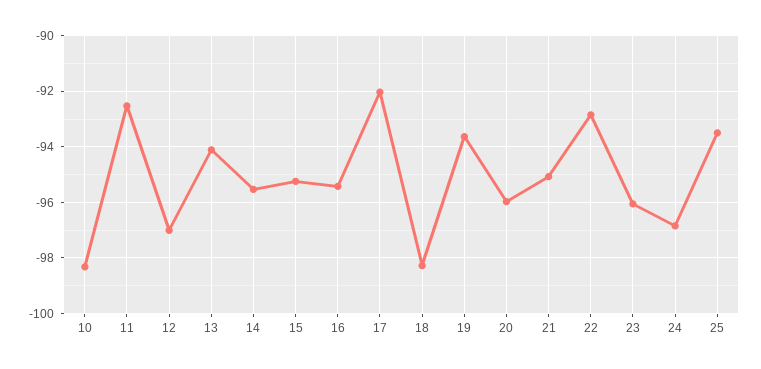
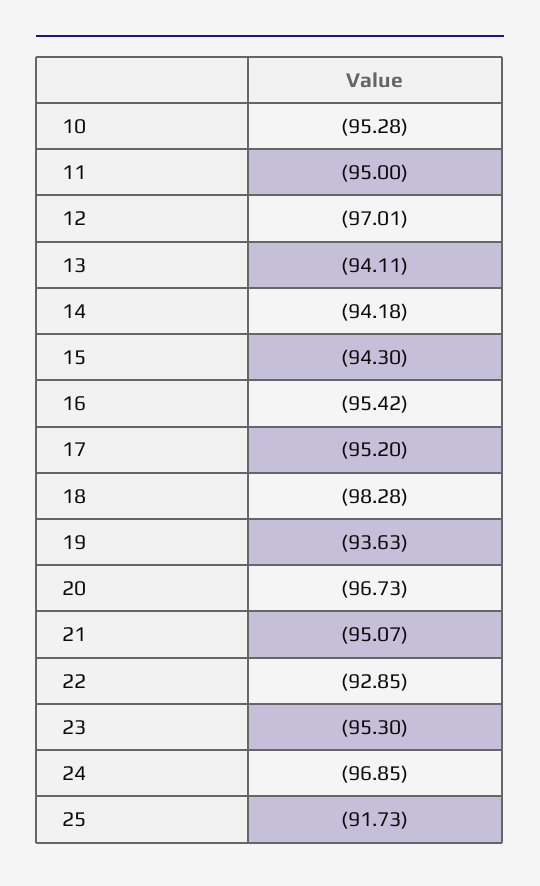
10: -98.25 -> -95.28
11: -92.5 -> -95
14: -95.5 -> -94.18
15: -95.25 -> -94.3
17: -92 -> -95.2
20: -96 -> -96.73
23: -96 -> -95.3
25: -93.5 -> -91.73

